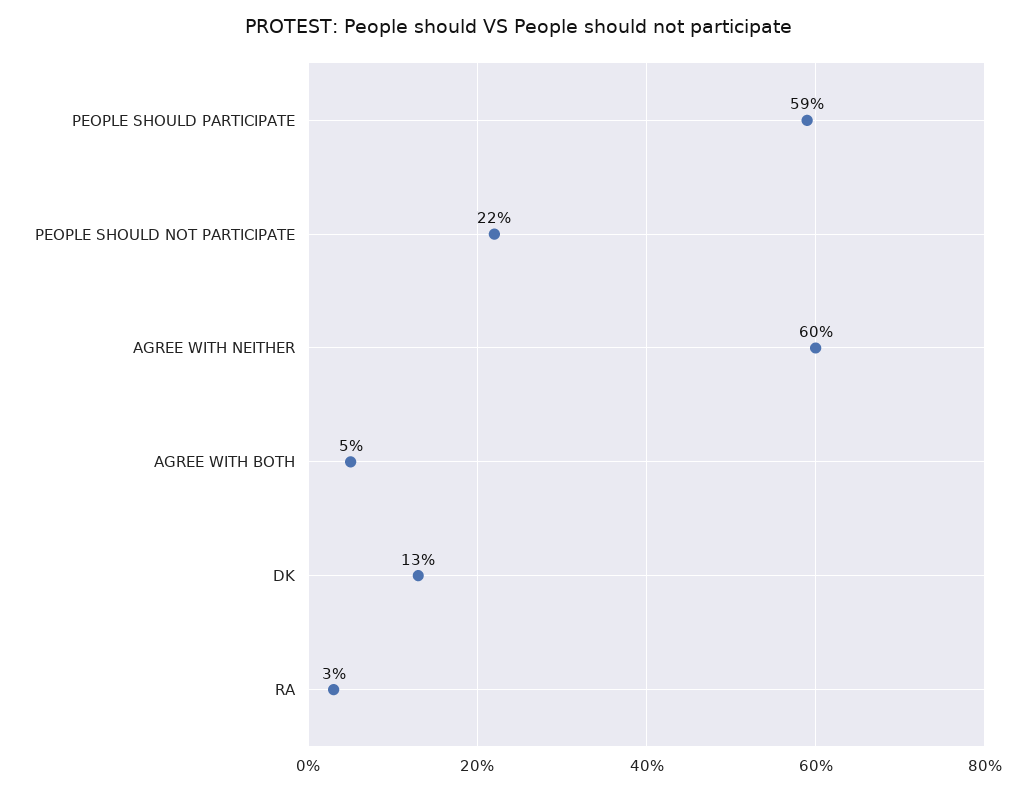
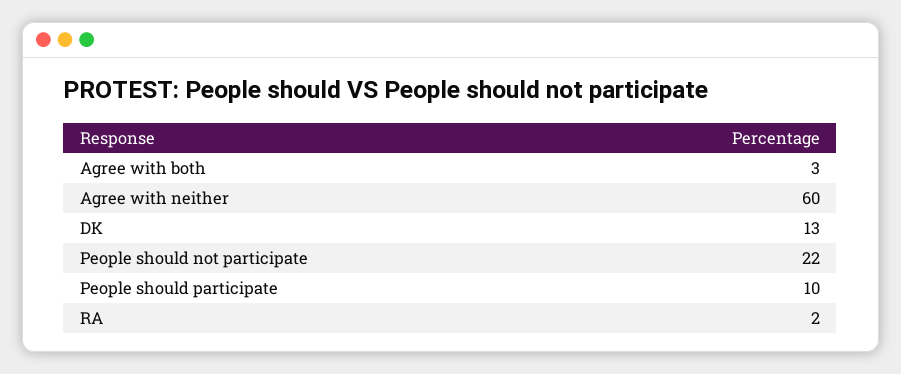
PEOPLE SHOULD PARTICIPATE: 59 -> 10
AGREE WITH BOTH: 5 -> 3
RA: 3 -> 2

